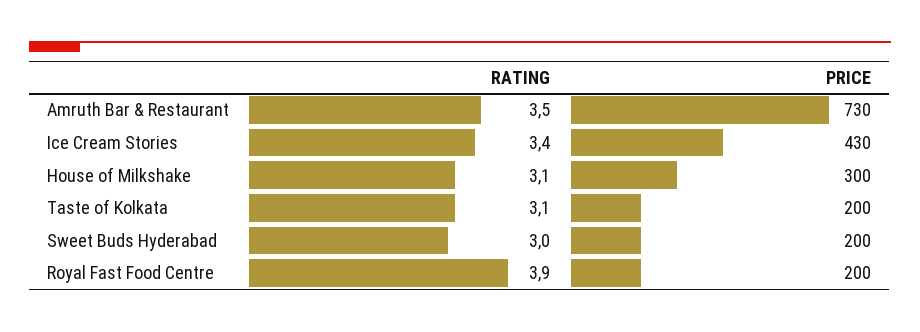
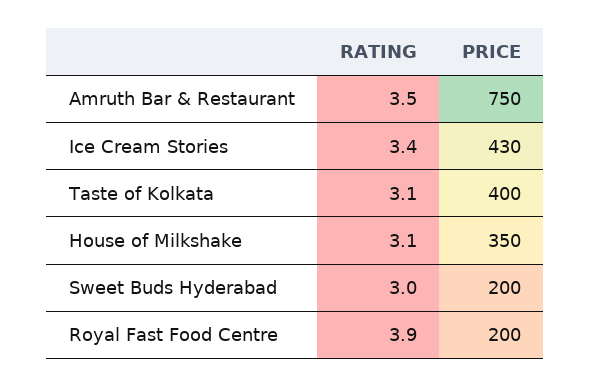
PRICE, Amruth Bar & Restaurant: 730 -> 750
PRICE, House of Milkshake: 300 -> 350
PRICE, Taste of Kolkata: 200 -> 400

